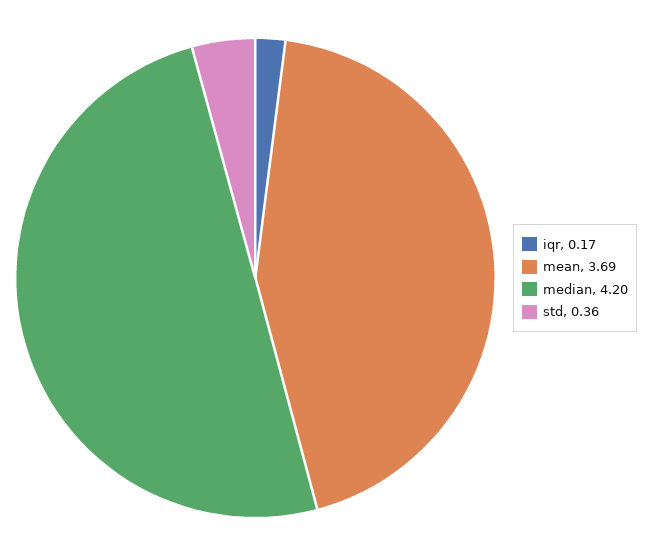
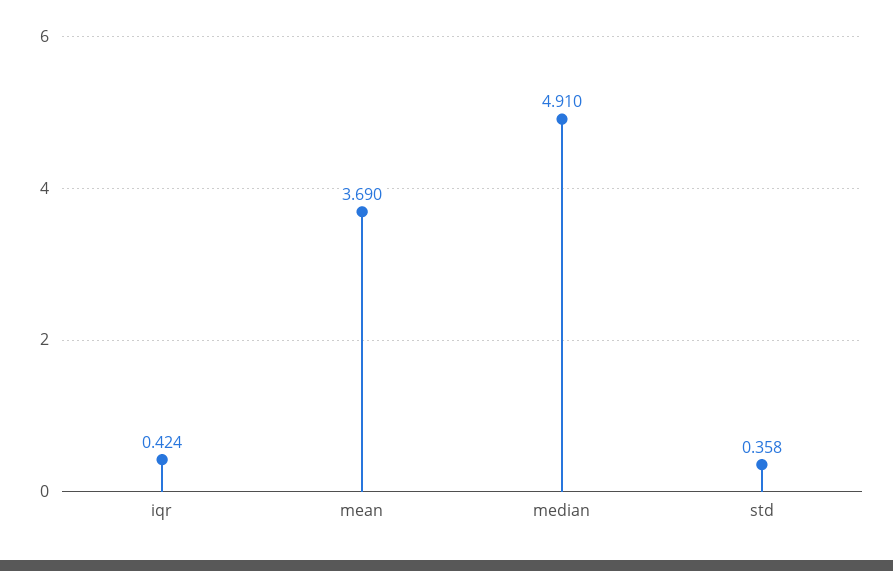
iqr: 0.17 -> 0.424
median: 4.2 -> 4.91

